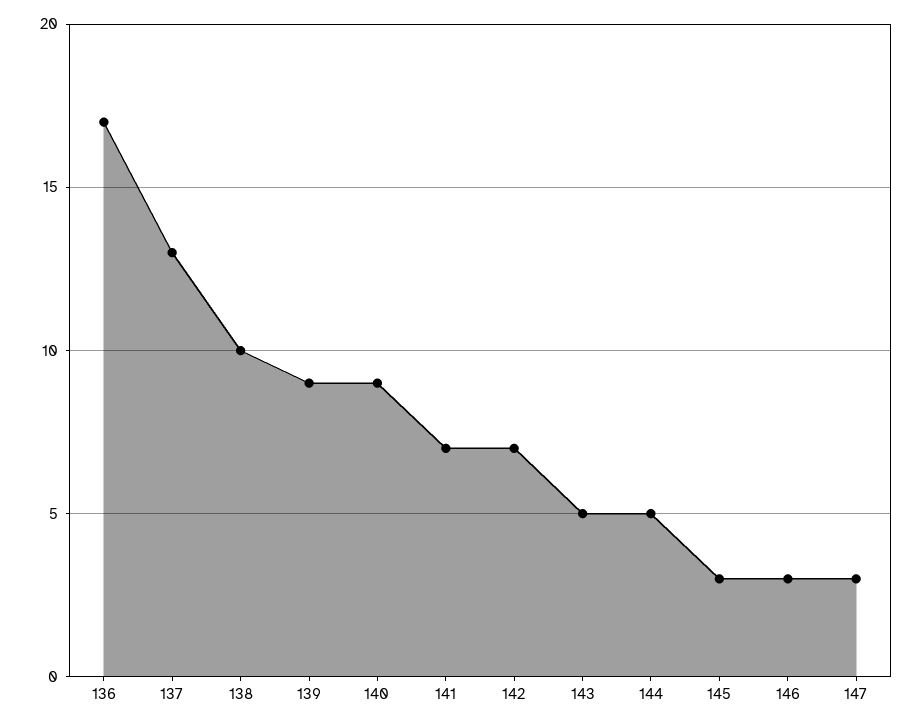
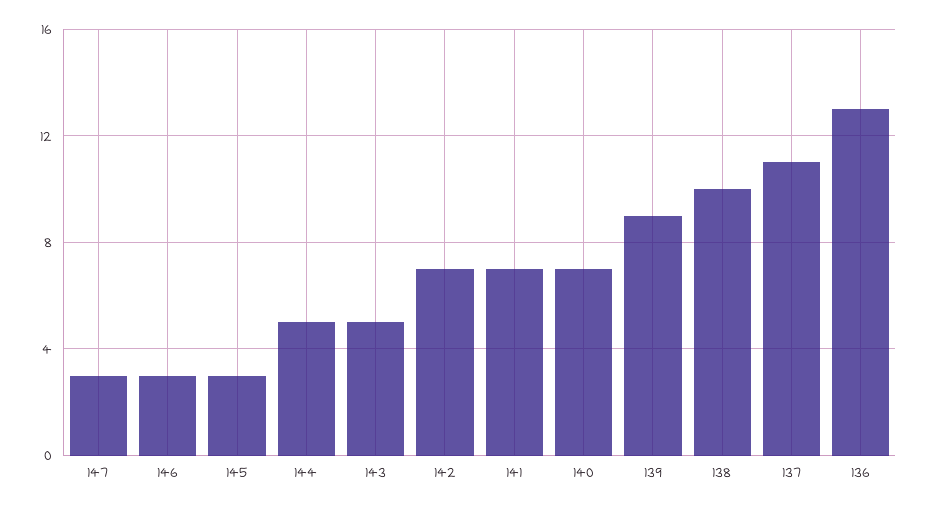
136: 17 -> 13
137: 13 -> 11
140: 9 -> 7

